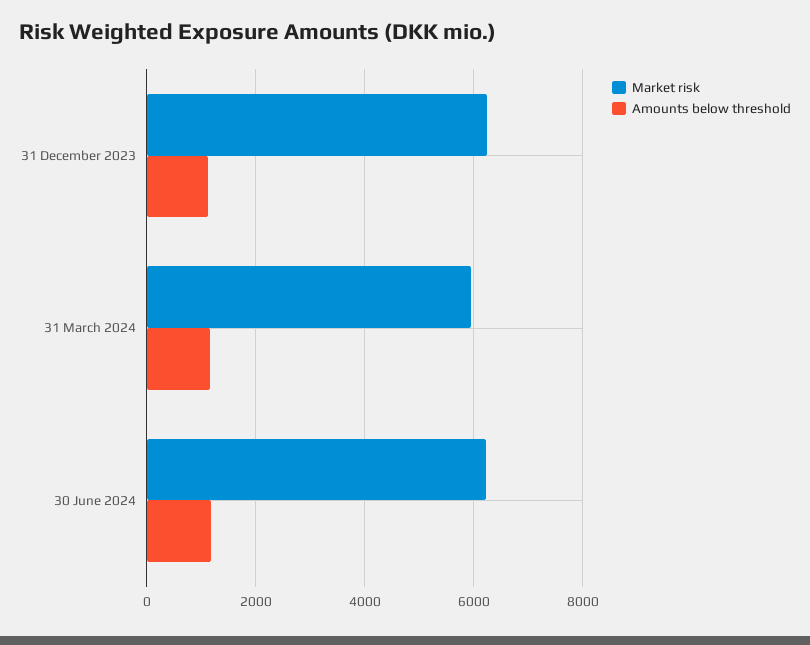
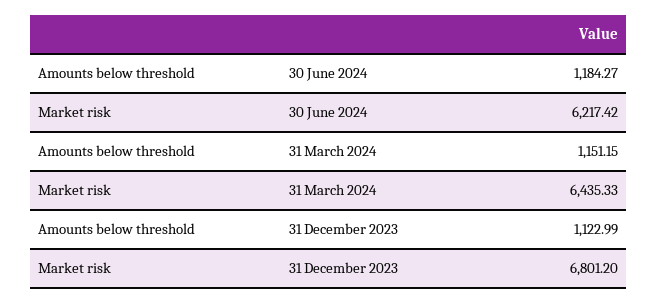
Market risk, 31 December 2023: 6200 -> 6801.2
Market risk, 31 March 2024: 6000 -> 6435.33

